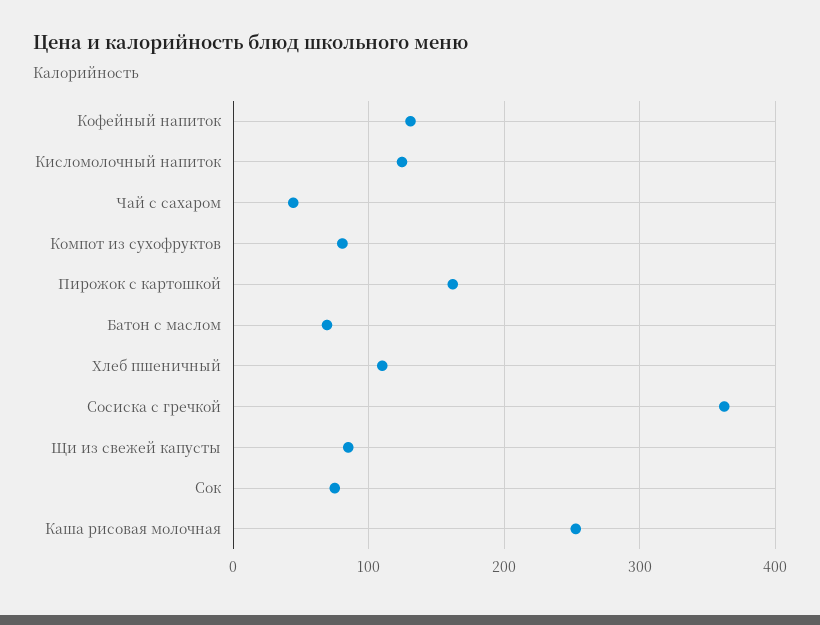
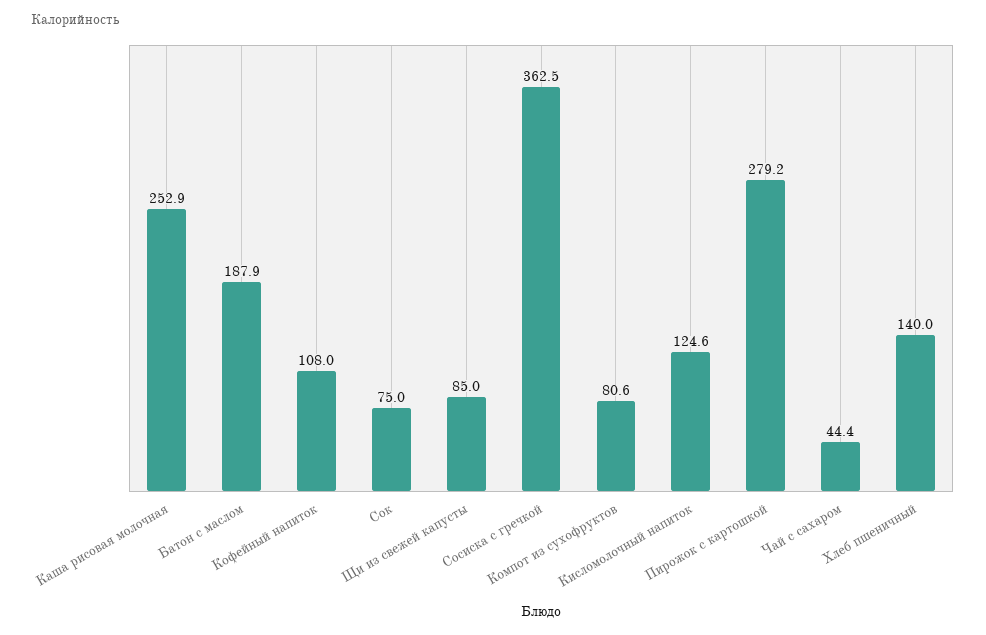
Кофейный напиток: 130 -> 108
Пирожок с картошкой: 160 -> 279.2
Батон с маслом: 70 -> 187.9
Хлеб пшеничный: 110 -> 140

